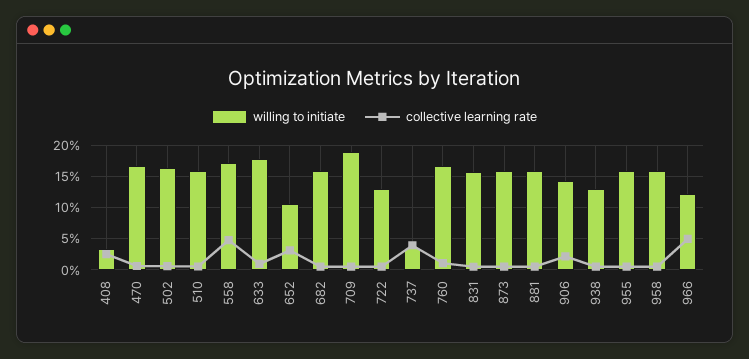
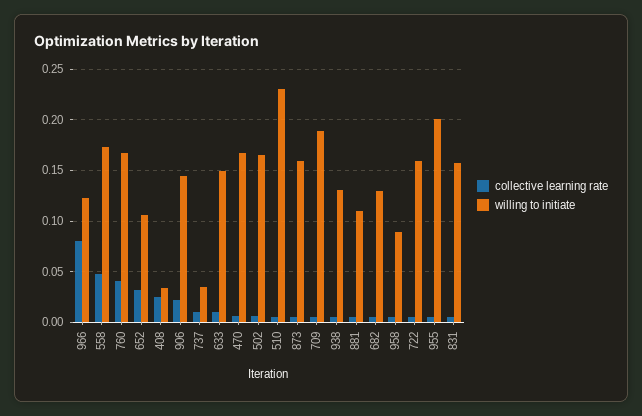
willing to initiate, 510: 0.16 -> 0.23
willing to initiate, 633: 0.18 -> 0.15
willing to initiate, 682: 0.16 -> 0.13
willing to initiate, 722: 0.13 -> 0.16
collective learning rate, 737: 0.04 -> 0.01
collective learning rate, 760: 0.01 -> 0.04
willing to initiate, 881: 0.16 -> 0.11
willing to initiate, 955: 0.16 -> 0.2
willing to initiate, 958: 0.16 -> 0.09
collective learning rate, 966: 0.05 -> 0.08

